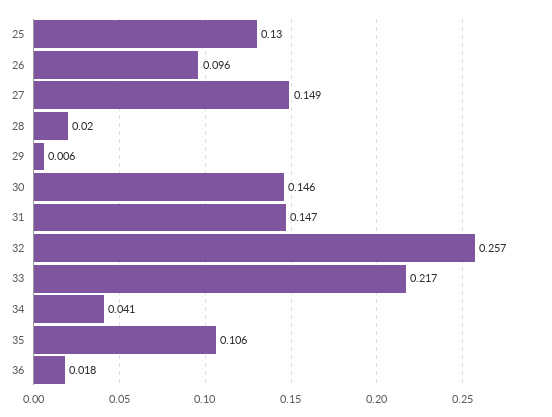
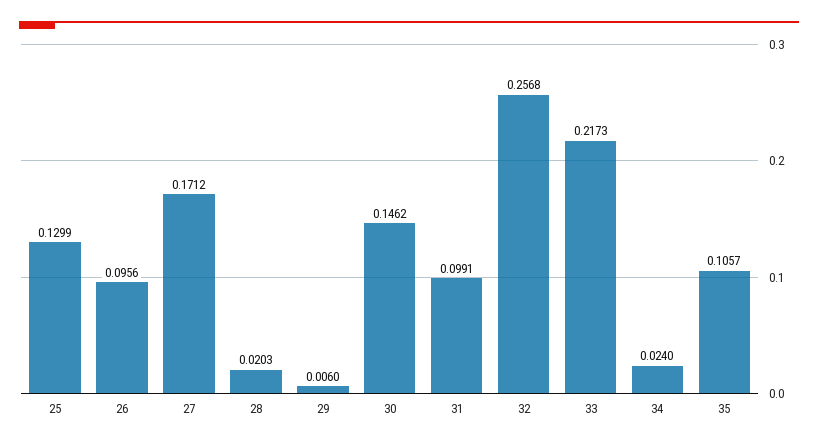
27: 0.149 -> 0.1712
31: 0.147 -> 0.0991
34: 0.041 -> 0.024
36: 0.018 -> none

